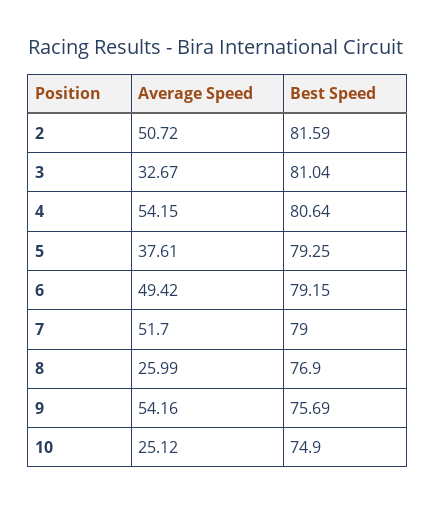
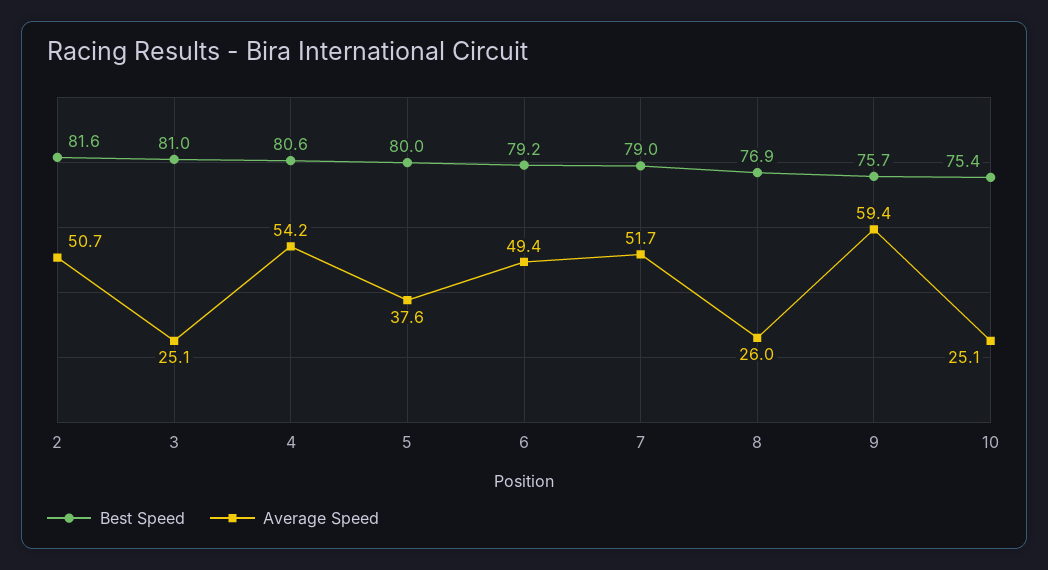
Average Speed, 3: 32.67 -> 25.1
Best Speed, 5: 79.25 -> 80
Average Speed, 9: 54.16 -> 59.4
Best Speed, 10: 74.9 -> 75.4

